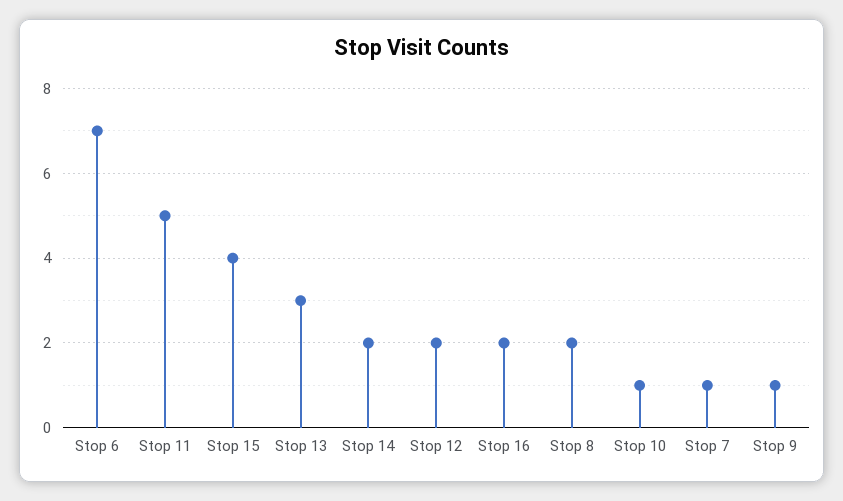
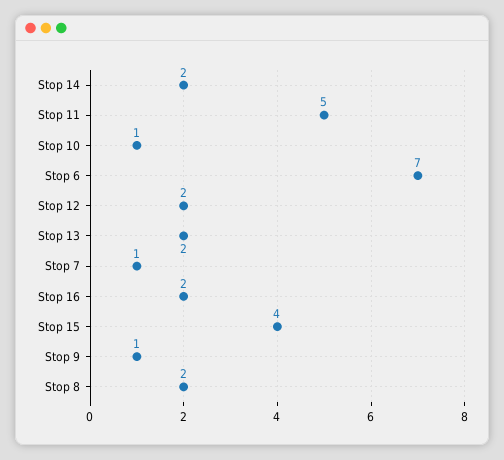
Stop 13: 3 -> 2

